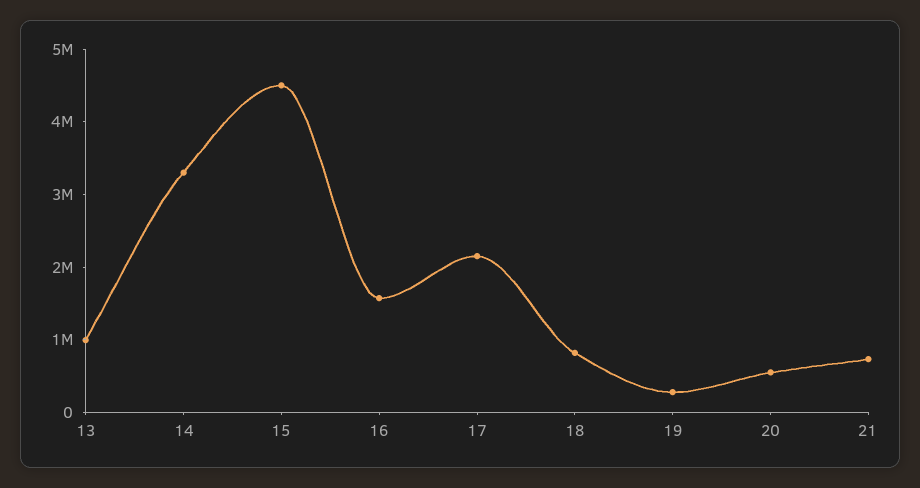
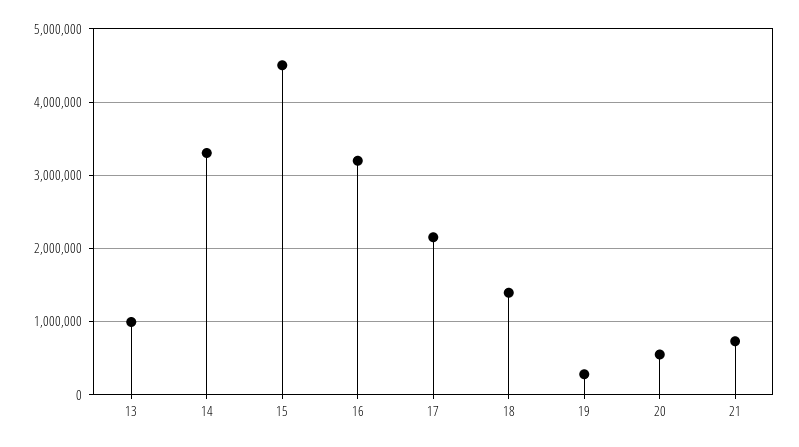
16: 1600000 -> 3200000
18: 800000 -> 1400000

